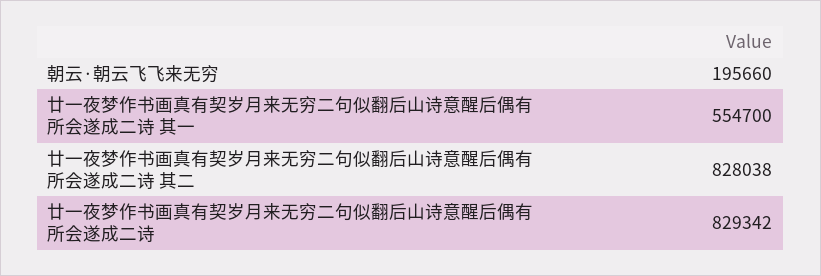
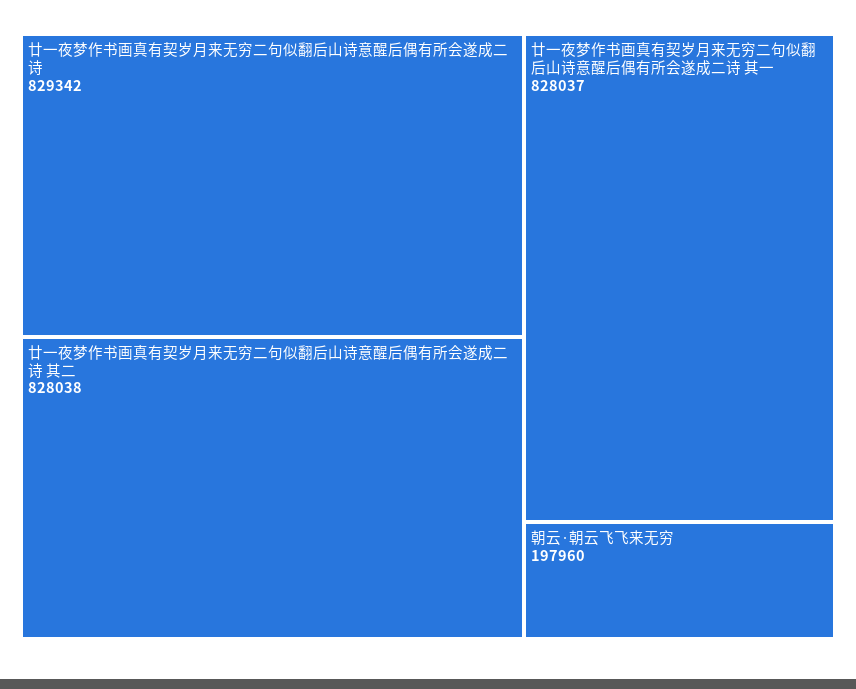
朝云·朝云飞飞来无穷: 195660 -> 197960
廿一夜梦作书画真有契岁月来无穷二句似翻后山诗意醒后偶有所会遂成二诗 其一: 554700 -> 828037

